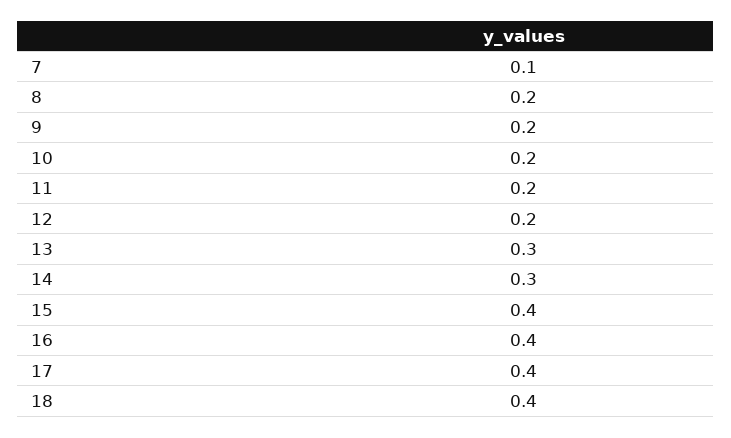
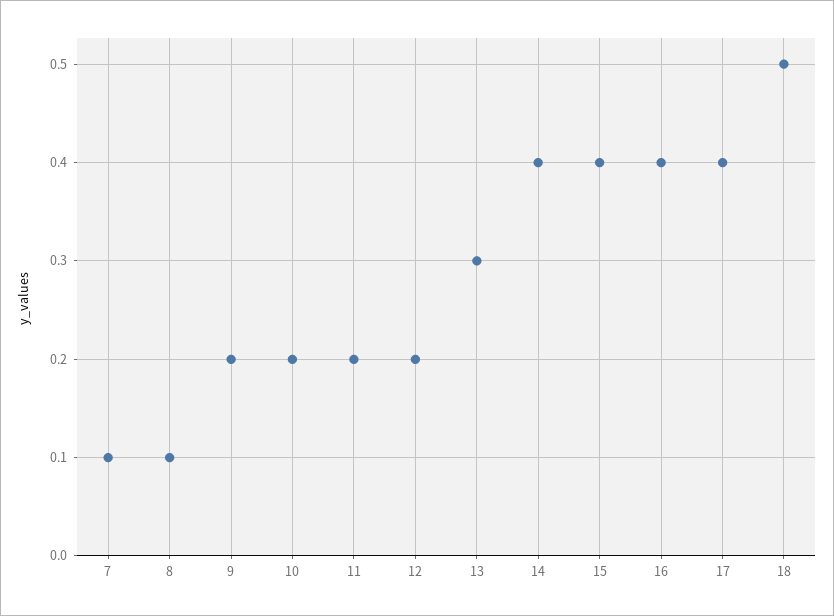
8: 0.2 -> 0.1
14: 0.3 -> 0.4
18: 0.4 -> 0.5

